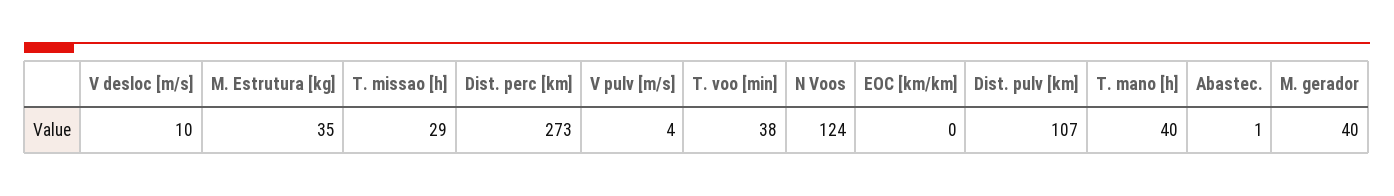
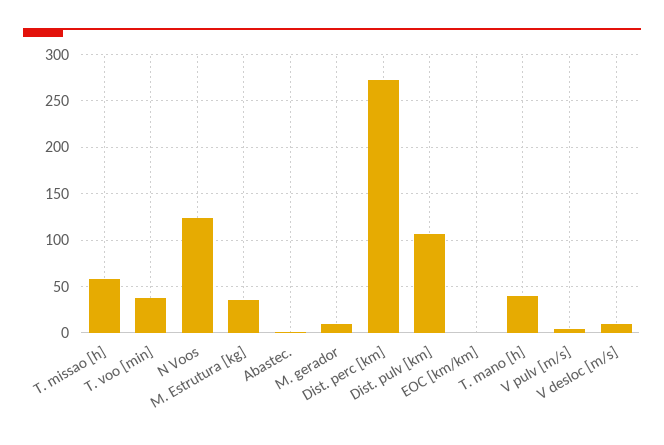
T. missao [h]: 29 -> 60
M. gerador: 40 -> 10

